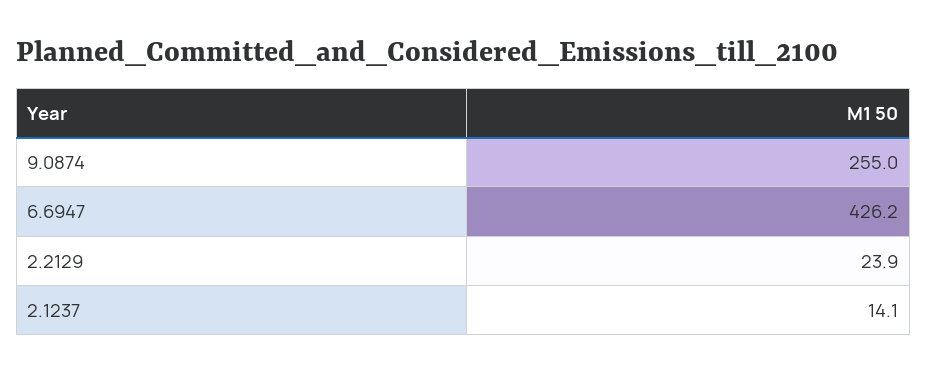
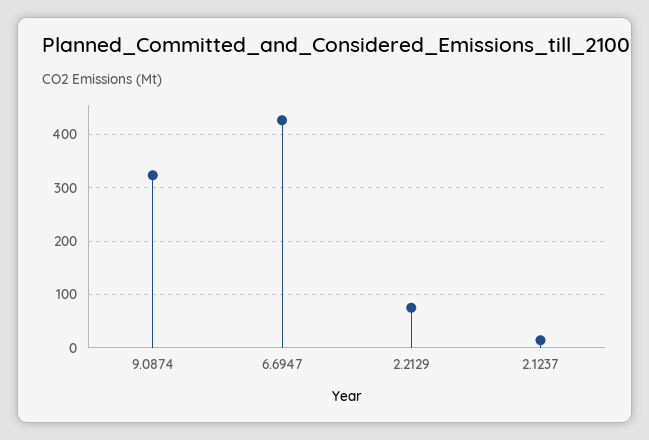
9.0874: 255 -> 320
2.2129: 23.9 -> 80

